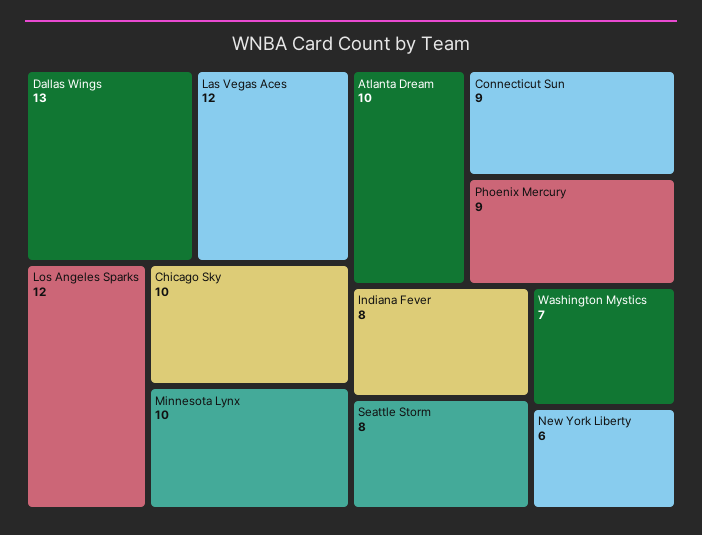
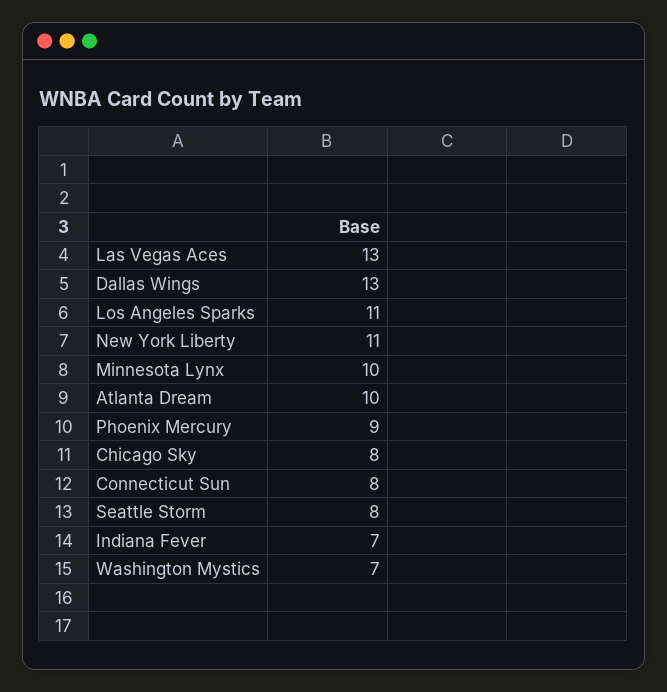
Las Vegas Aces: 12 -> 13
Los Angeles Sparks: 12 -> 11
Chicago Sky: 10 -> 8
Connecticut Sun: 9 -> 8
Indiana Fever: 8 -> 7
New York Liberty: 6 -> 11

